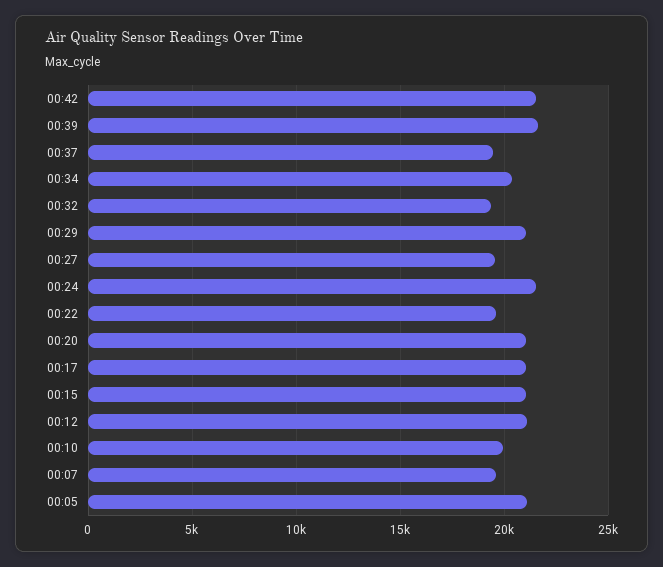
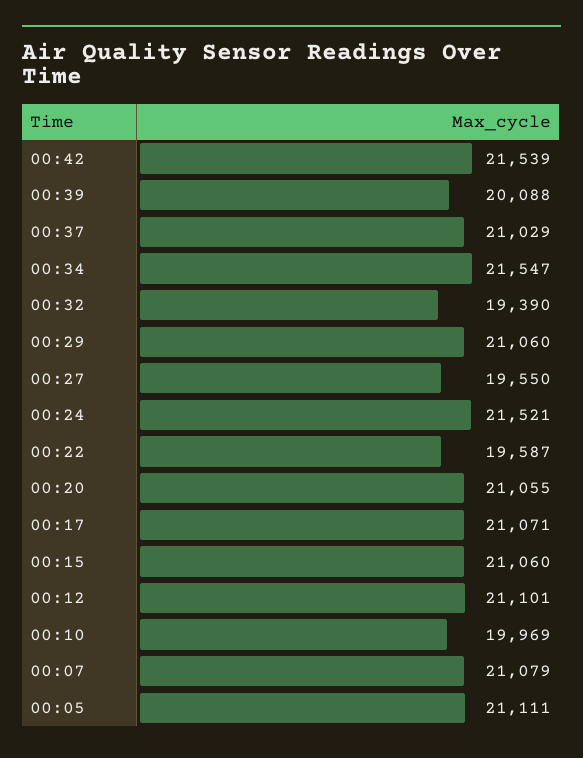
00:39: 21500 -> 20088
00:37: 19500 -> 21029
00:34: 20500 -> 21547
00:07: 19500 -> 21079

